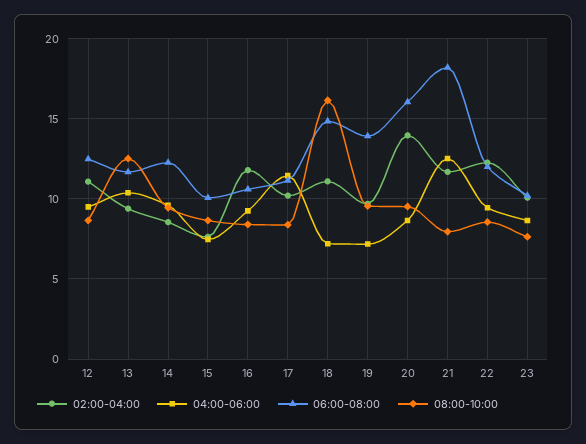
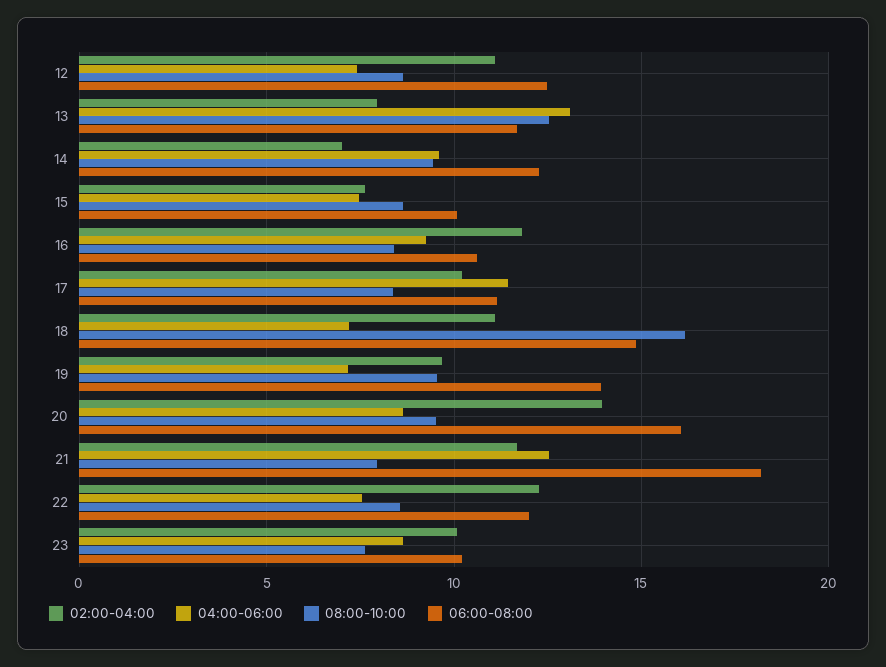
04:00-06:00, 12: 9.5 -> 7.5
02:00-04:00, 13: 9.5 -> 8
04:00-06:00, 13: 10.5 -> 13
02:00-04:00, 14: 8.5 -> 7
04:00-06:00, 22: 9.5 -> 7.5

